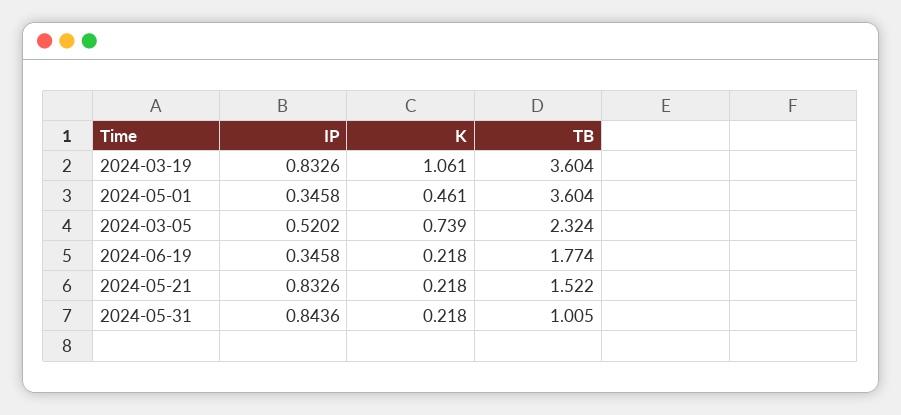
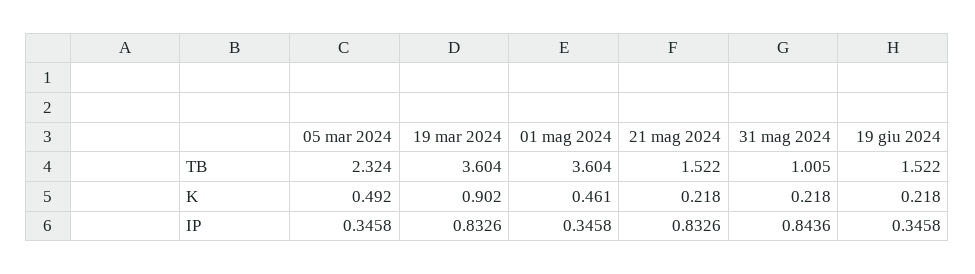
K, 2024-03-19: 1.061 -> 0.902
IP, 2024-03-05: 0.5202 -> 0.3458
K, 2024-03-05: 0.739 -> 0.492
TB, 2024-06-19: 1.774 -> 1.522

